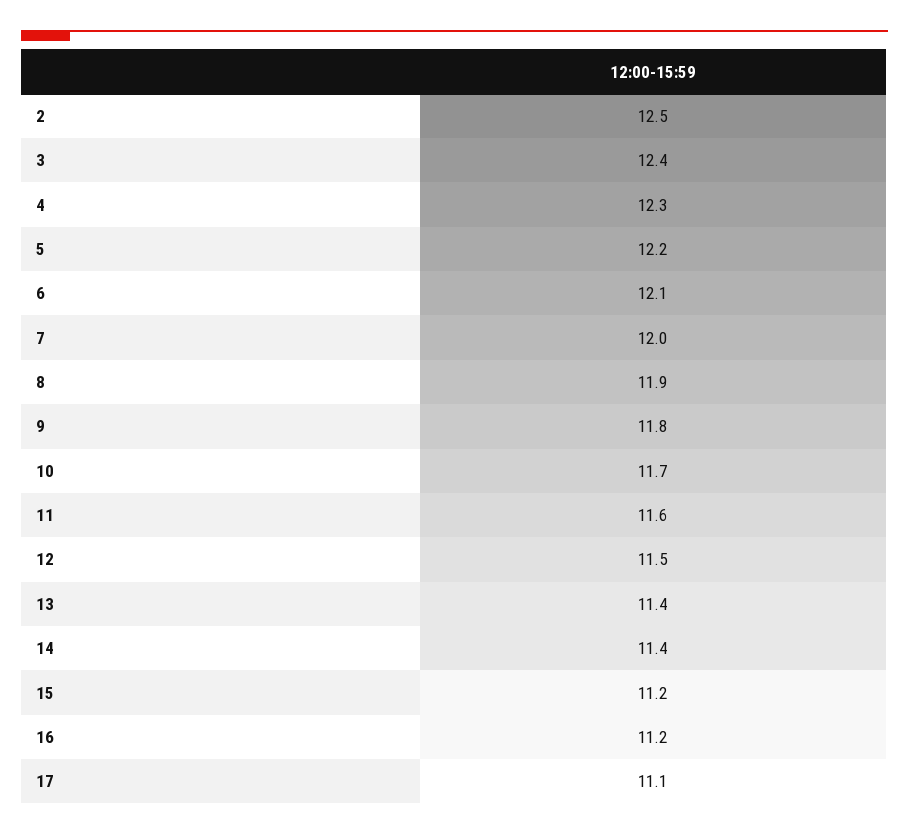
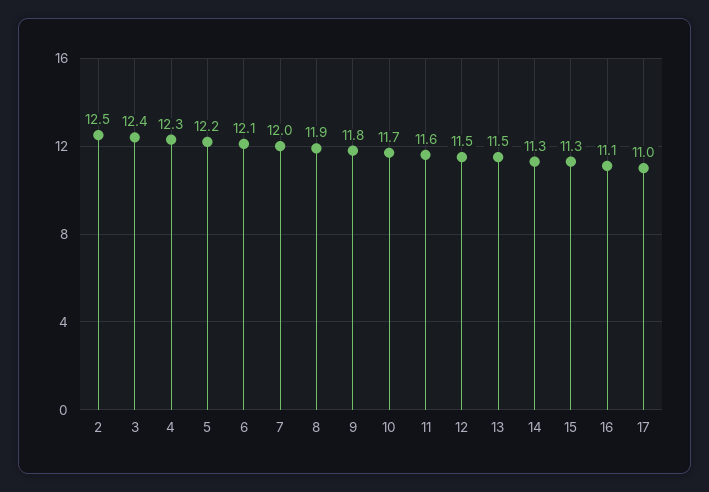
13: 11.4 -> 11.5
14: 11.4 -> 11.3
15: 11.2 -> 11.3
16: 11.2 -> 11.1
17: 11.1 -> 11

